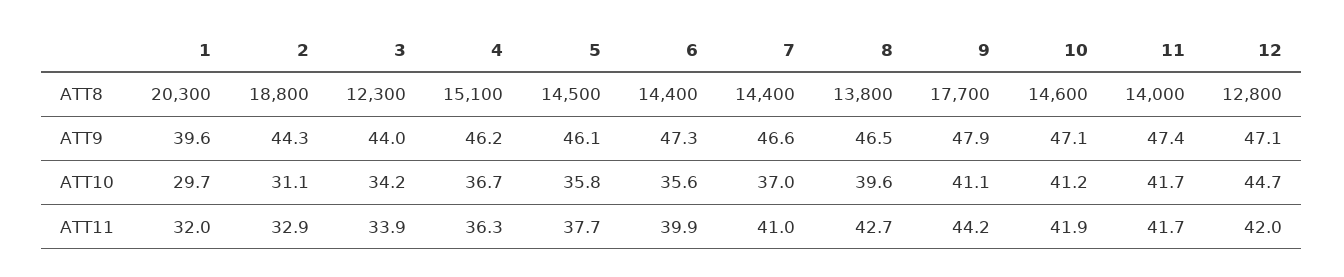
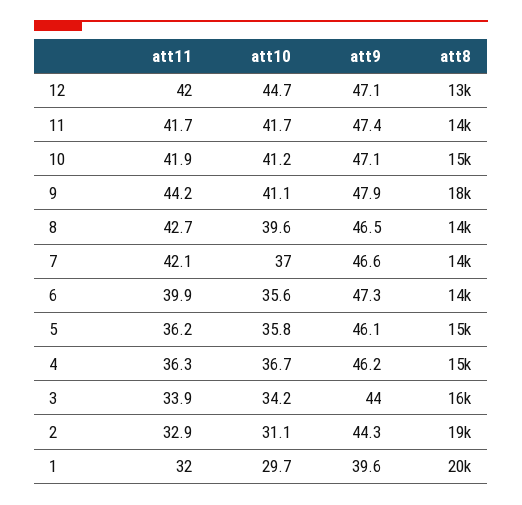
3, ATT8: 12300 -> 16000
5, ATT11: 37.7 -> 36.2
7, ATT11: 41 -> 42.1

